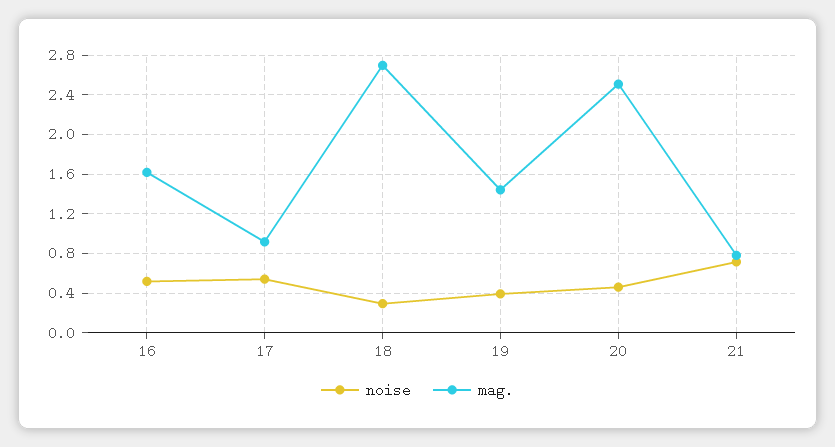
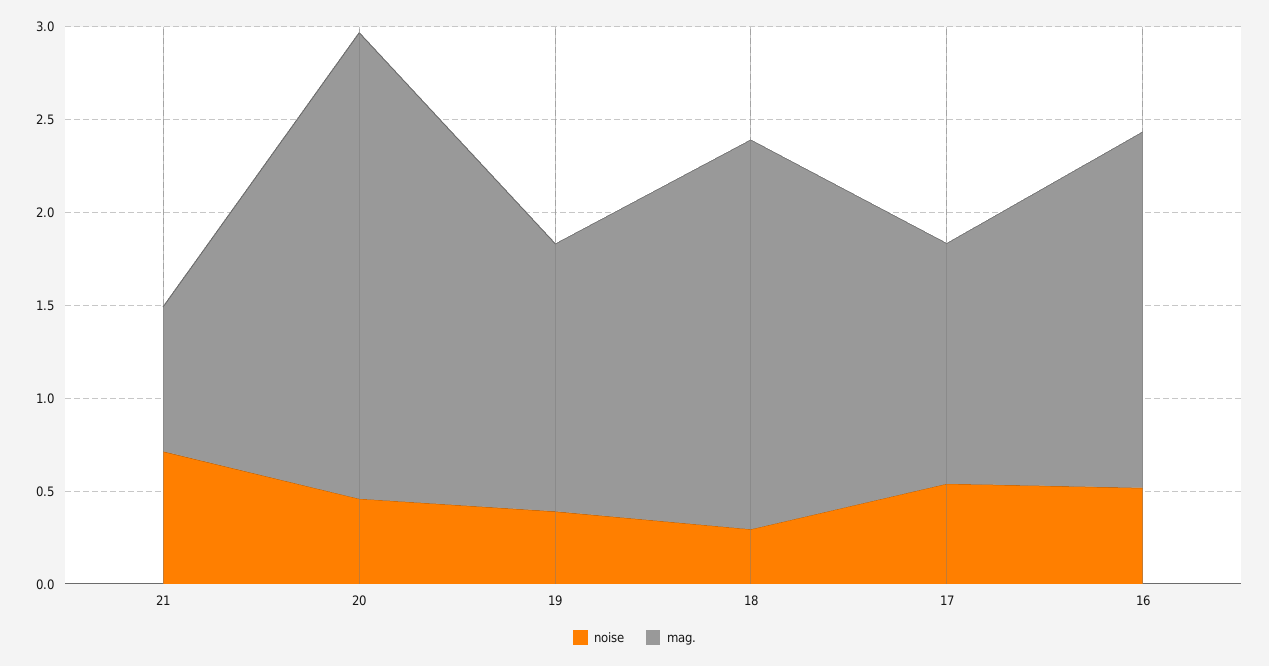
mag., 16: 1.6 -> 1.9
mag., 17: 0.9 -> 1.3
mag., 18: 2.7 -> 2.1

